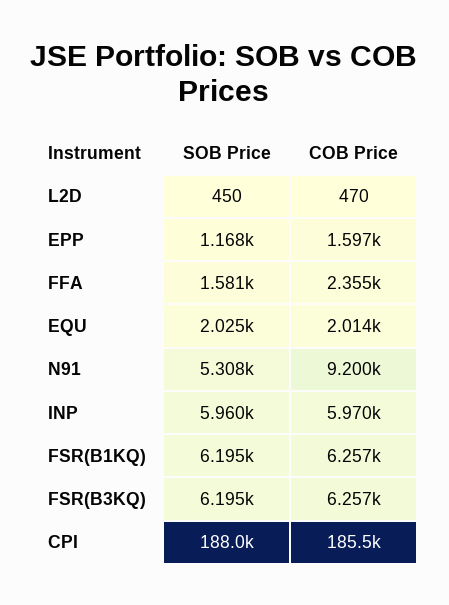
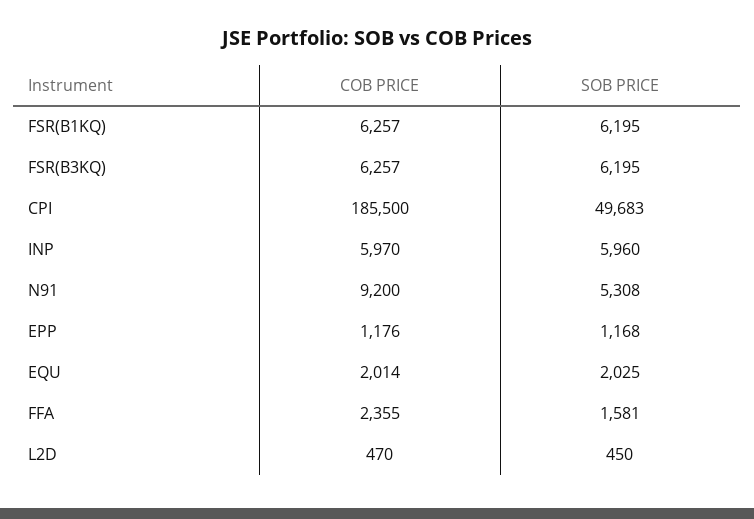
COB Price, EPP: 1597 -> 1176
SOB Price, CPI: 188000 -> 49683

